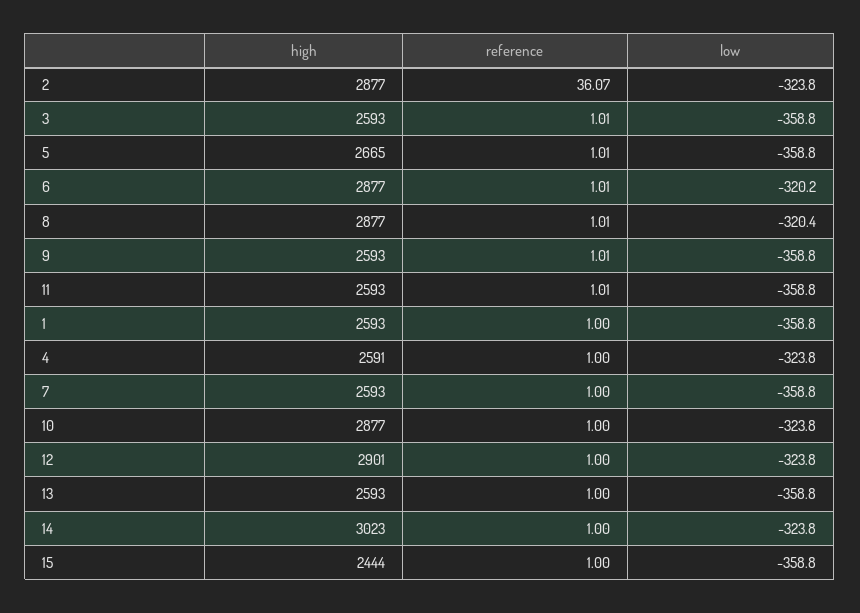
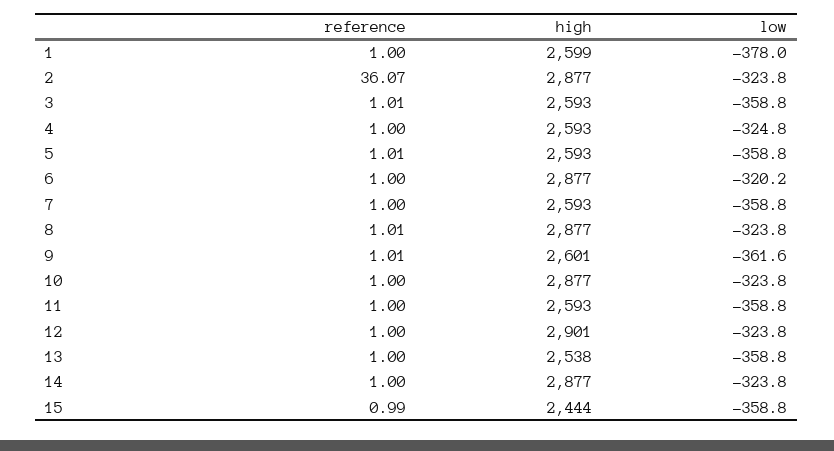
high, 5: 2665 -> 2593
reference, 6: 1.01 -> 1
low, 8: -320.4 -> -323.8
high, 9: 2593 -> 2601
low, 9: -358.8 -> -361.6
reference, 11: 1.01 -> 1
high, 1: 2593 -> 2599
low, 1: -358.8 -> -378
high, 4: 2591 -> 2593
low, 4: -323.8 -> -324.8
high, 13: 2593 -> 2538
high, 14: 3023 -> 2877
reference, 15: 1 -> 0.99

